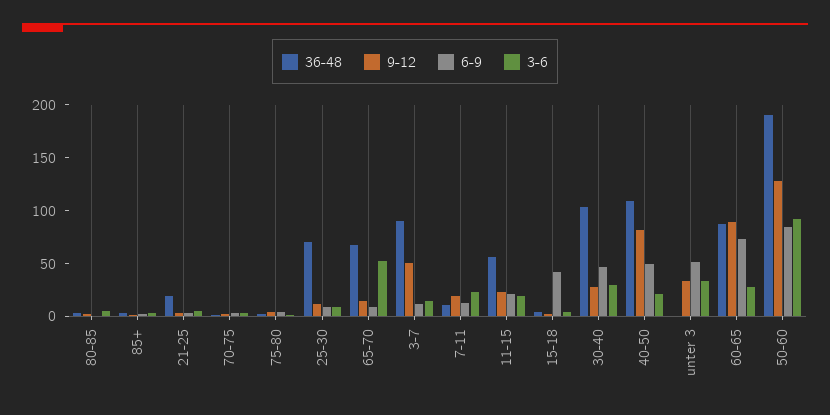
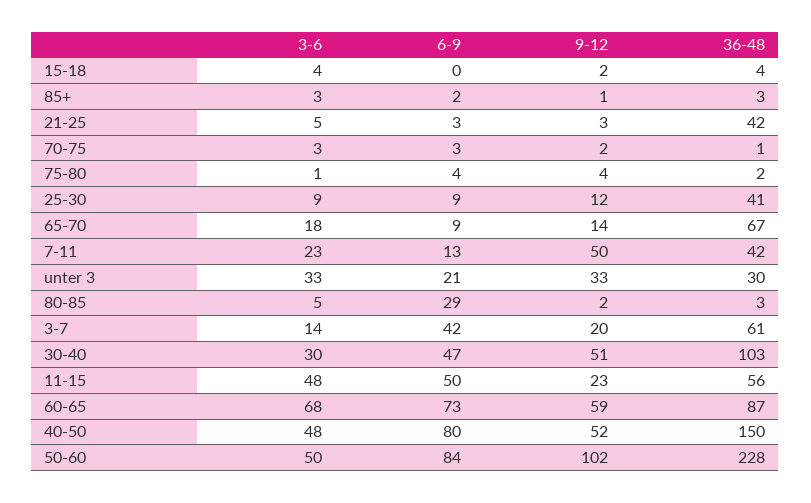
6-9, 80-85: 0 -> 29
36-48, 21-25: 20 -> 42
36-48, 25-30: 70 -> 41
3-6, 65-70: 50 -> 18
36-48, 3-7: 90 -> 61
9-12, 3-7: 50 -> 20
6-9, 3-7: 10 -> 42
36-48, 7-11: 10 -> 42
9-12, 7-11: 20 -> 50
6-9, 11-15: 20 -> 50
3-6, 11-15: 20 -> 48
6-9, 15-18: 40 -> 0
9-12, 30-40: 30 -> 51
36-48, 40-50: 110 -> 150
9-12, 40-50: 80 -> 52
6-9, 40-50: 50 -> 80
3-6, 40-50: 20 -> 48
36-48, unter 3: 0 -> 30
6-9, unter 3: 50 -> 21
9-12, 60-65: 90 -> 59
3-6, 60-65: 30 -> 68
36-48, 50-60: 190 -> 228
9-12, 50-60: 130 -> 102
3-6, 50-60: 90 -> 50

